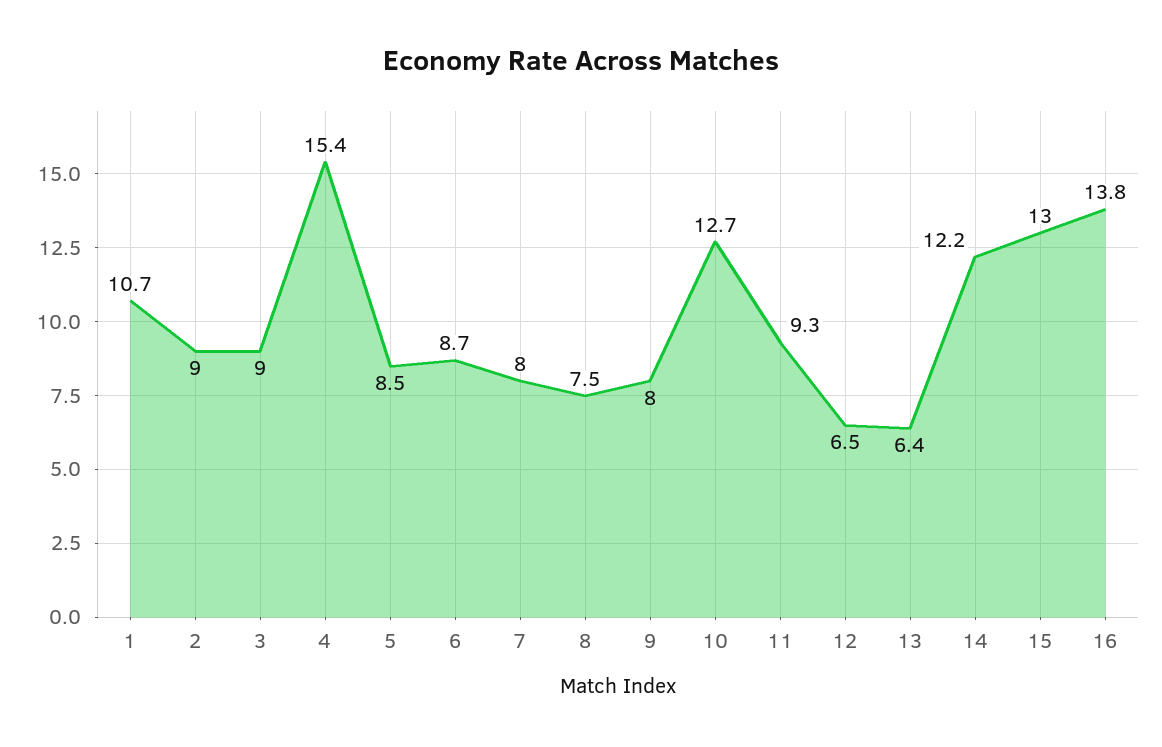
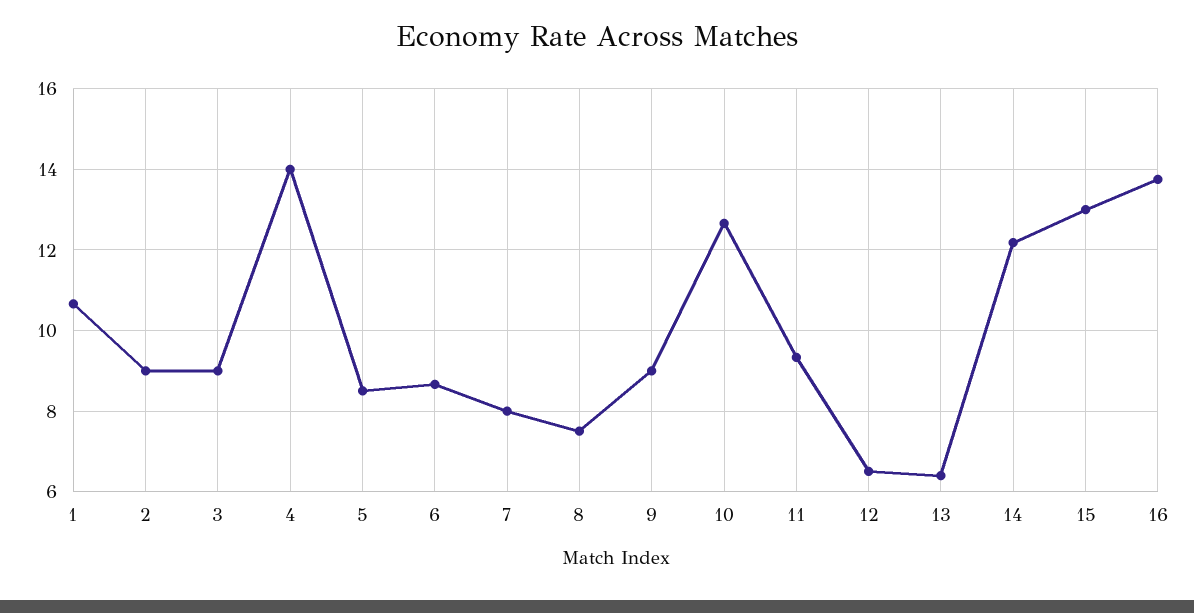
4: 15.4 -> 14
9: 8 -> 9

